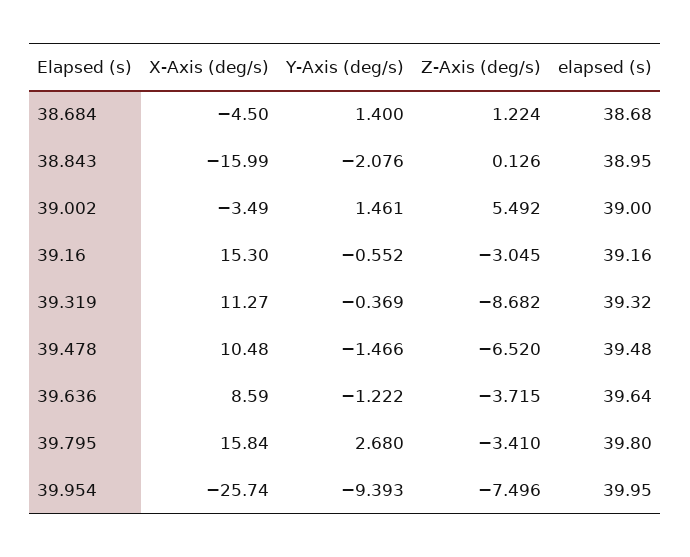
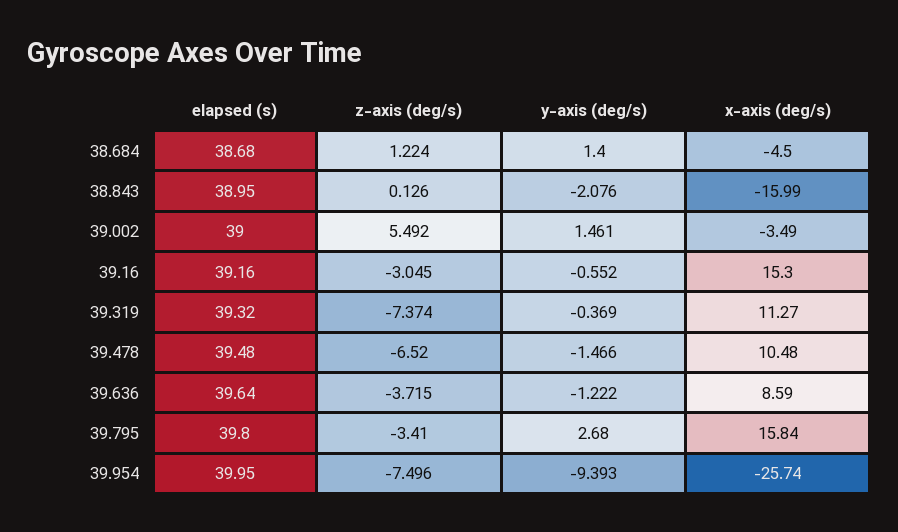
Z-Axis (deg/s), 39.319: -8.682 -> -7.374

